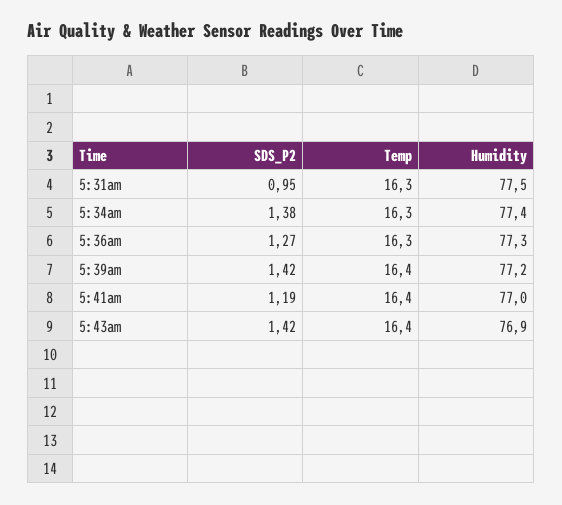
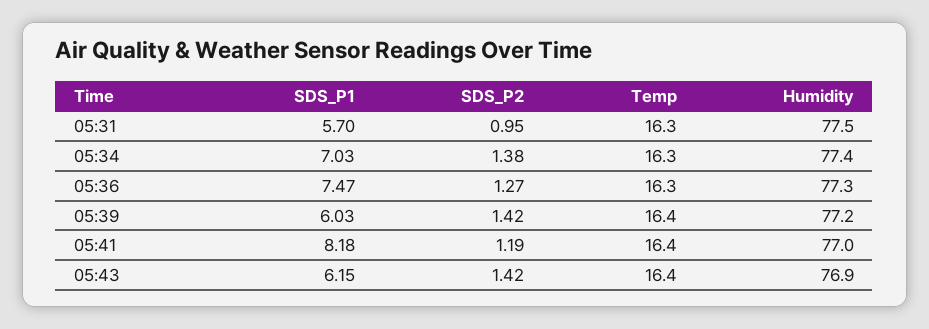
SDS_P1, 5:31am: none -> 5.7
SDS_P1, 5:34am: none -> 7.03
SDS_P1, 5:36am: none -> 7.47
SDS_P1, 5:39am: none -> 6.03
SDS_P1, 5:41am: none -> 8.18
SDS_P1, 5:43am: none -> 6.15

